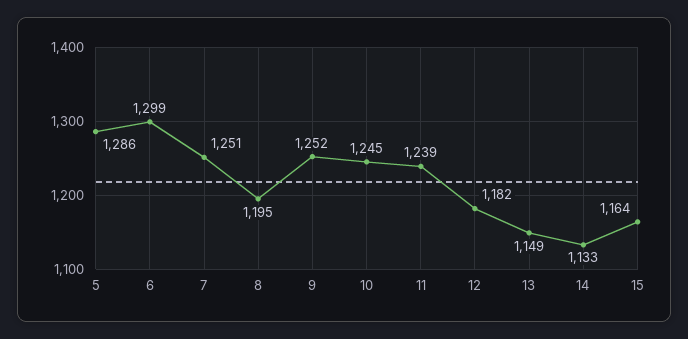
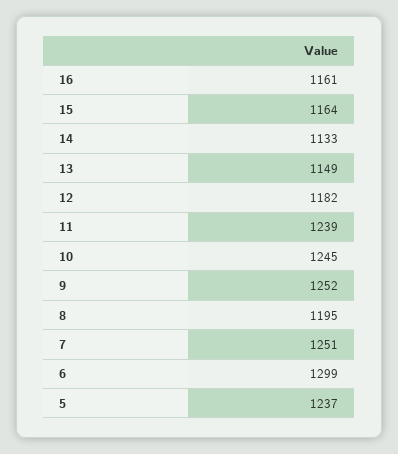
5: 1286 -> 1237
16: none -> 1161

